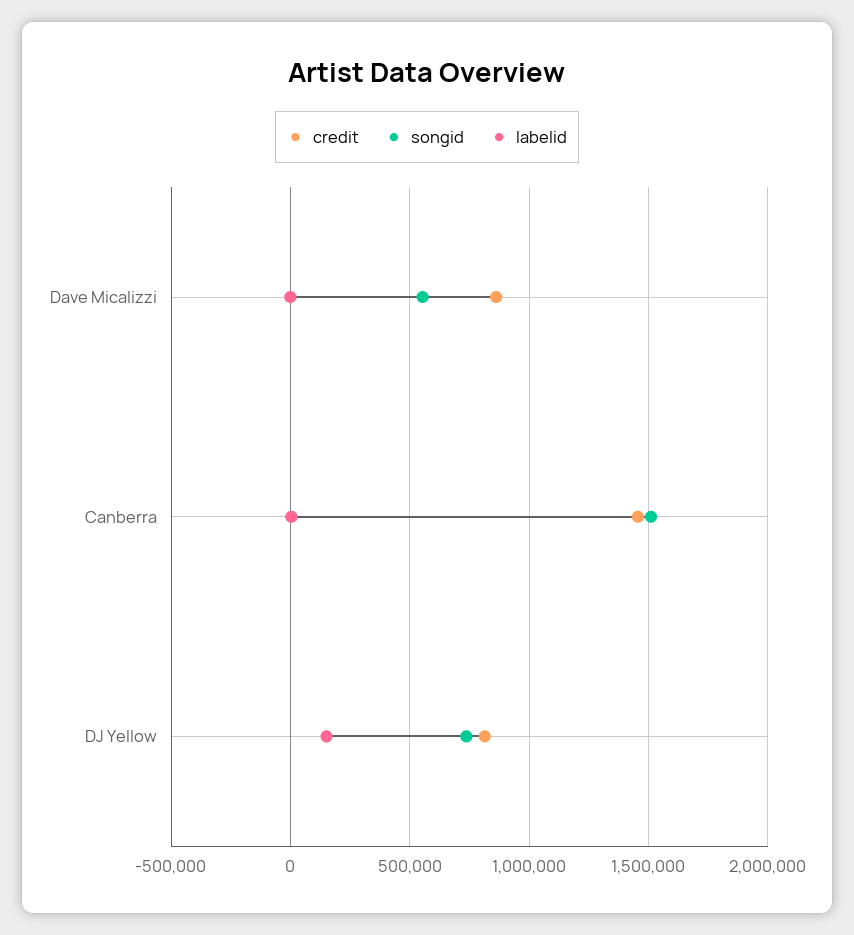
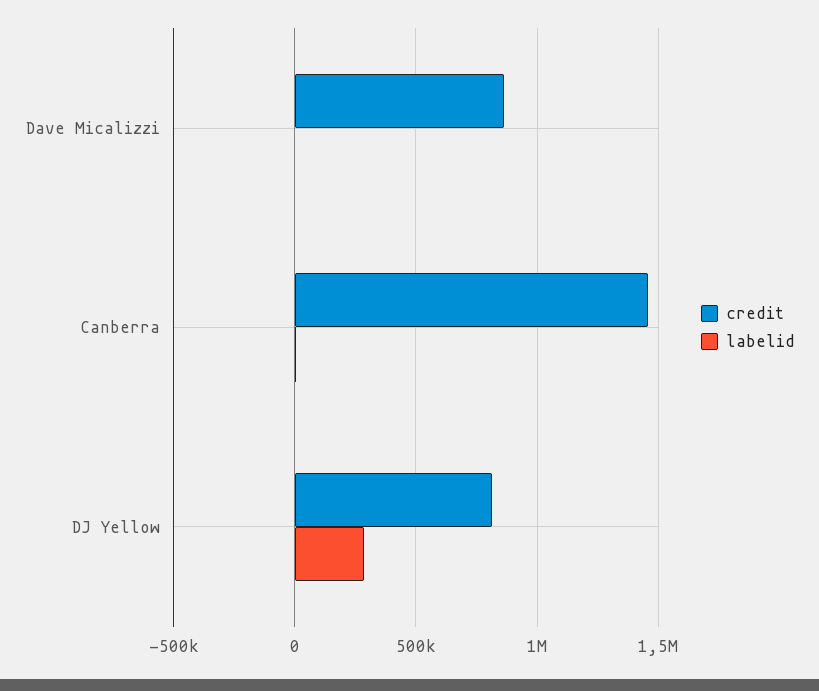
songid, Dave Micalizzi: 550000 -> none
songid, Canberra: 1500000 -> none
songid, DJ Yellow: 750000 -> none
labelid, DJ Yellow: 150000 -> 300000

